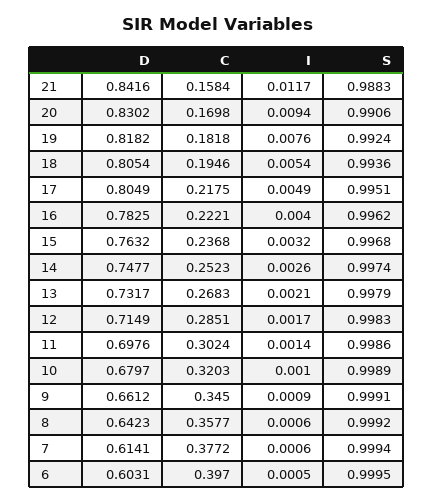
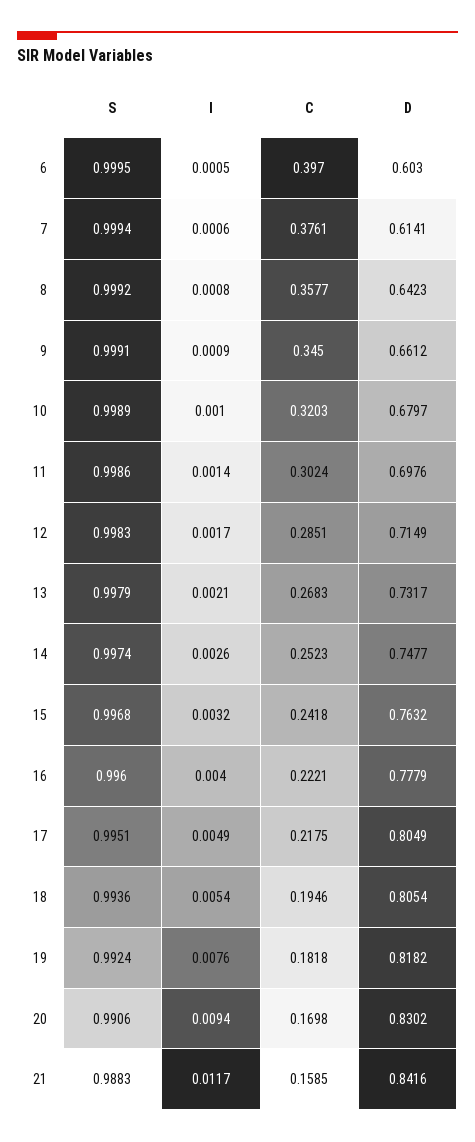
C, 21: 0.1584 -> 0.1585
D, 16: 0.7825 -> 0.7779
S, 16: 0.9962 -> 0.996
C, 15: 0.2368 -> 0.2418
I, 8: 0.0006 -> 0.0008
C, 7: 0.3772 -> 0.3761
D, 6: 0.6031 -> 0.603

